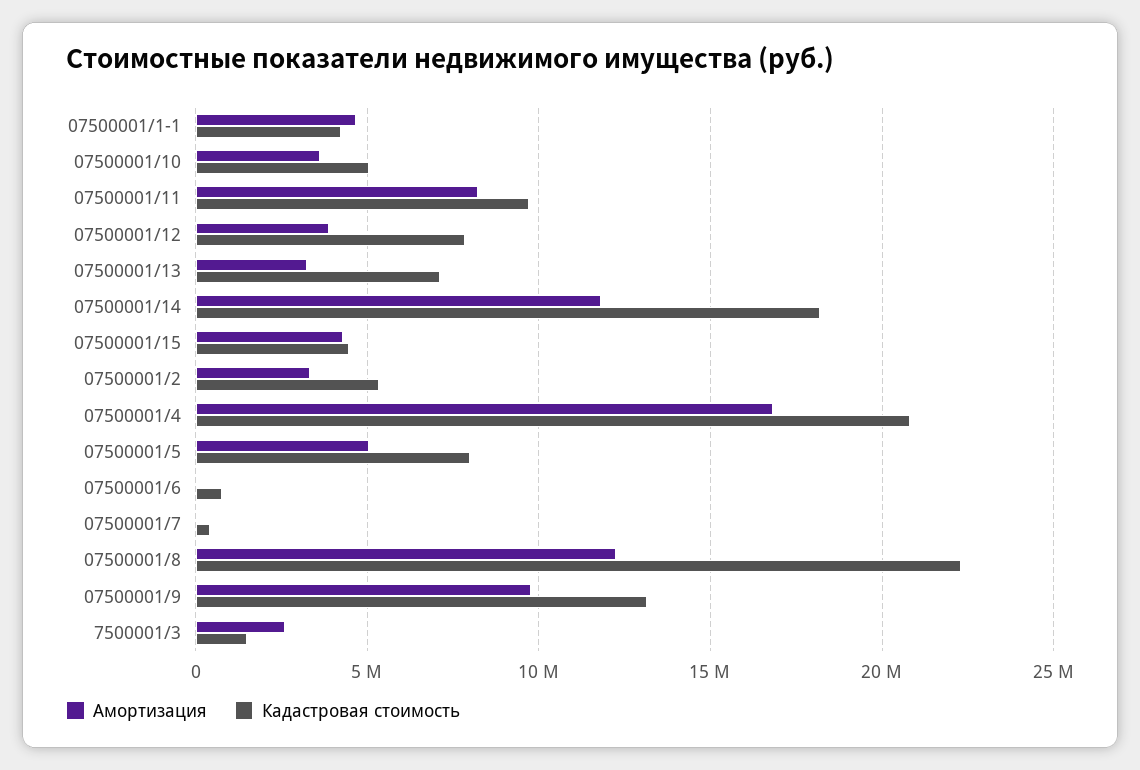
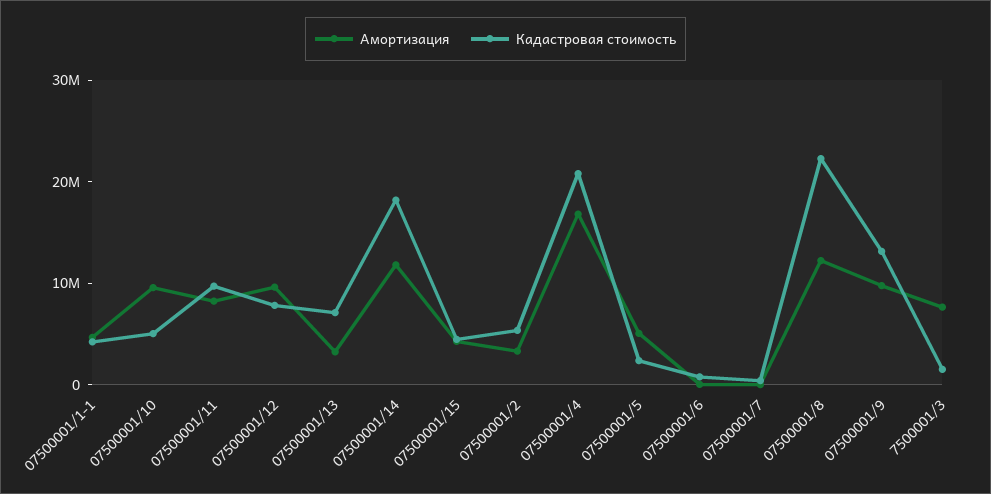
Амортизация, 07500001/10: 3500000 -> 10000000
Амортизация, 07500001/12: 4000000 -> 10000000
Кадастровая стоимость, 07500001/5: 8000000 -> 2000000
Амортизация, 7500001/3: 2500000 -> 8000000

